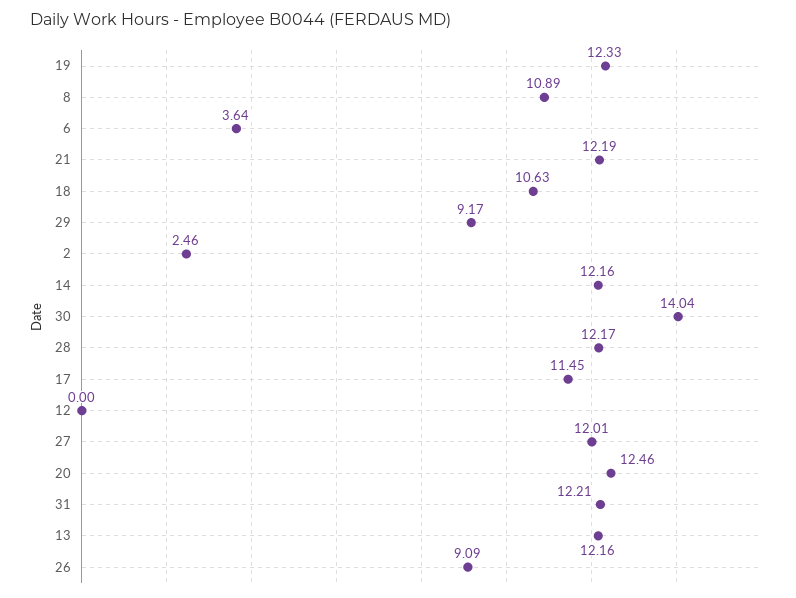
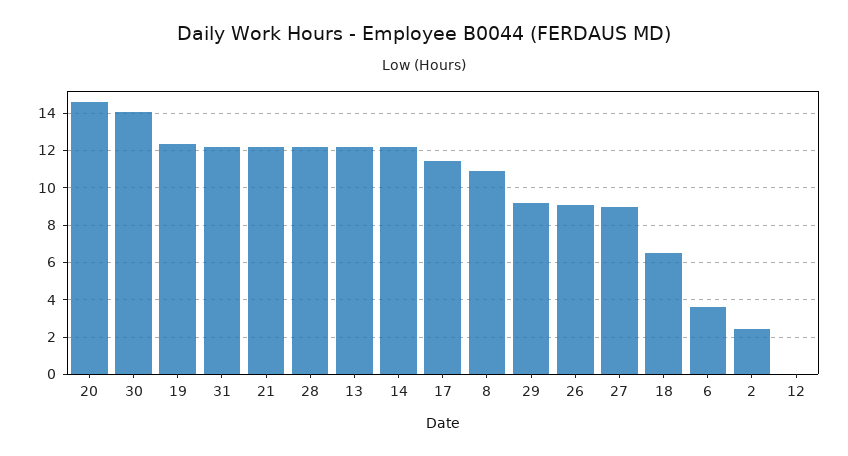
18: 10.63 -> 6.5
27: 12.01 -> 9
20: 12.46 -> 14.5

